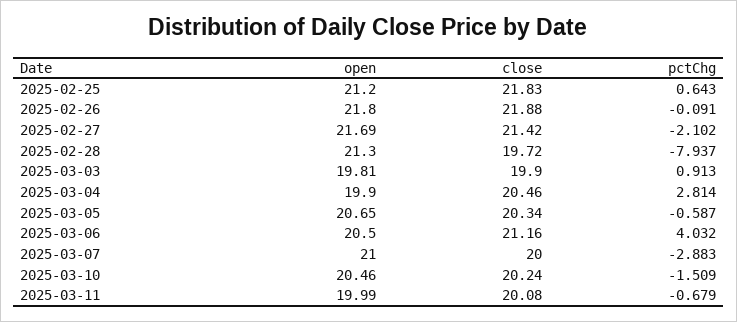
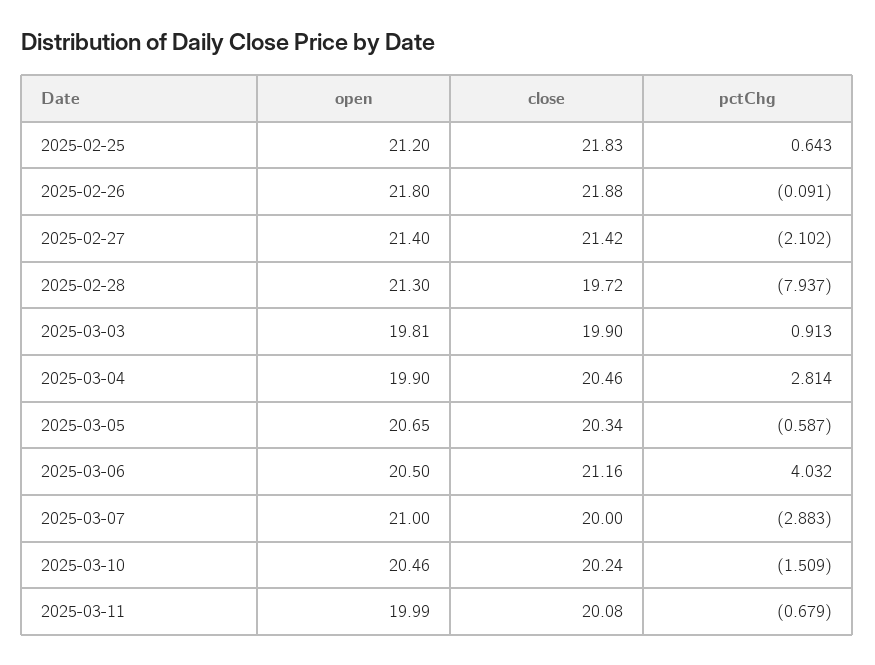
open, 2025-02-27: 21.69 -> 21.4

